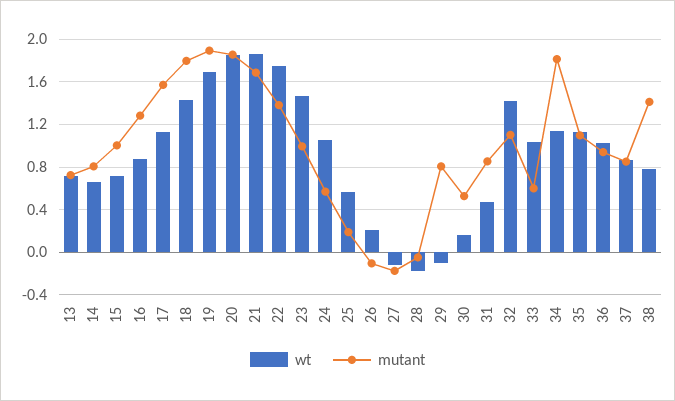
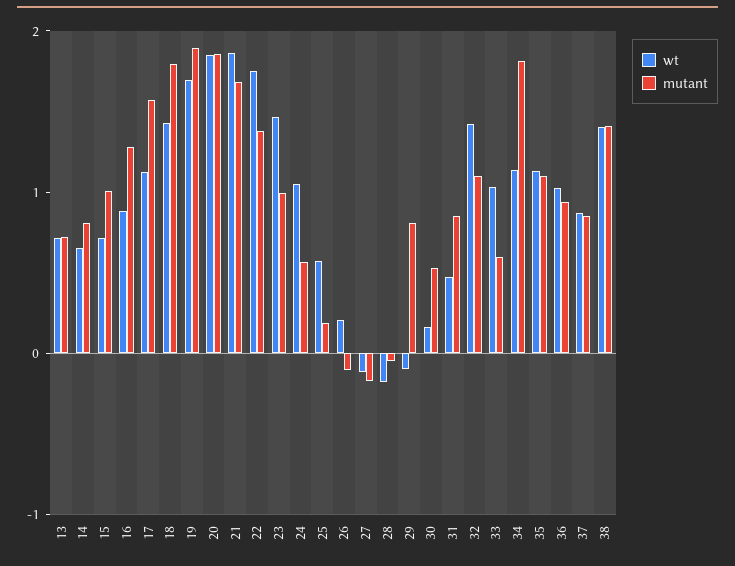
wt, 38: 0.8 -> 1.4

